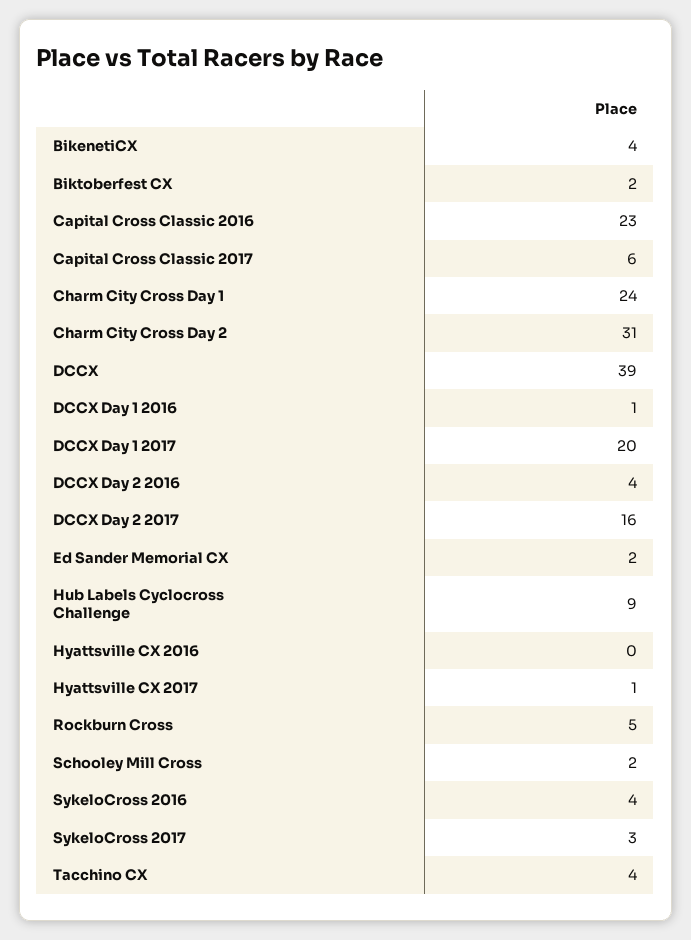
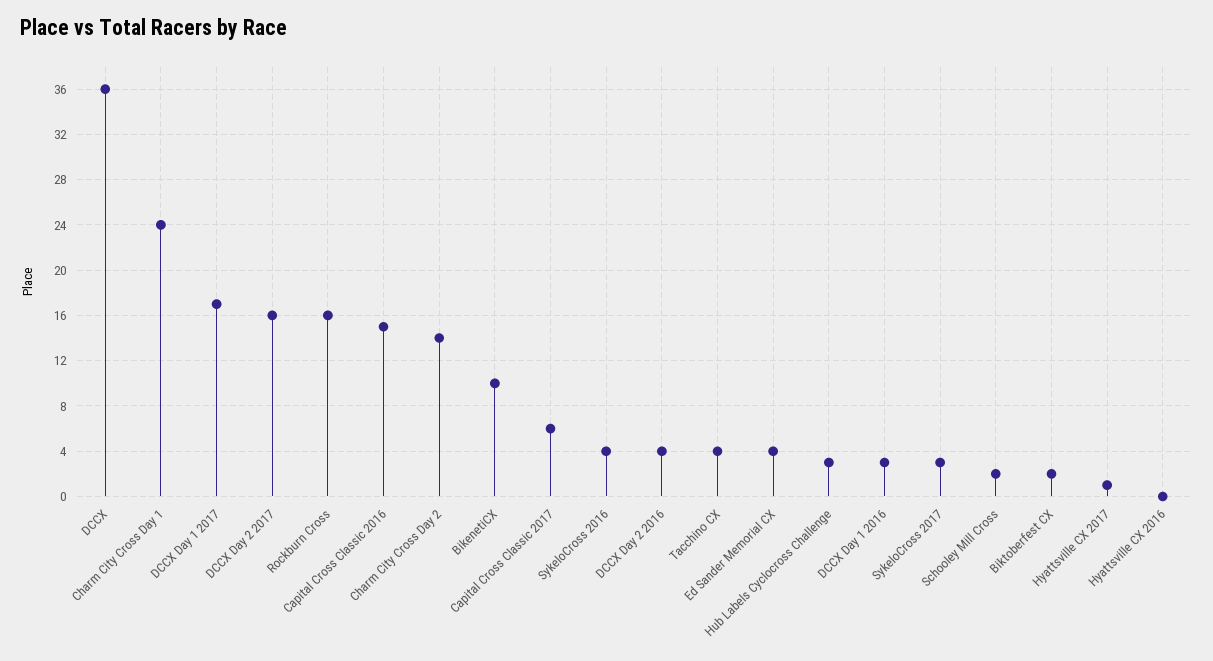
BikenetiCX: 4 -> 10
Capital Cross Classic 2016: 23 -> 15
Charm City Cross Day 2: 31 -> 14
DCCX: 39 -> 36
DCCX Day 1 2016: 1 -> 3
DCCX Day 1 2017: 20 -> 17
Ed Sander Memorial CX: 2 -> 4
Hub Labels Cyclocross Challenge: 9 -> 3
Rockburn Cross: 5 -> 16

